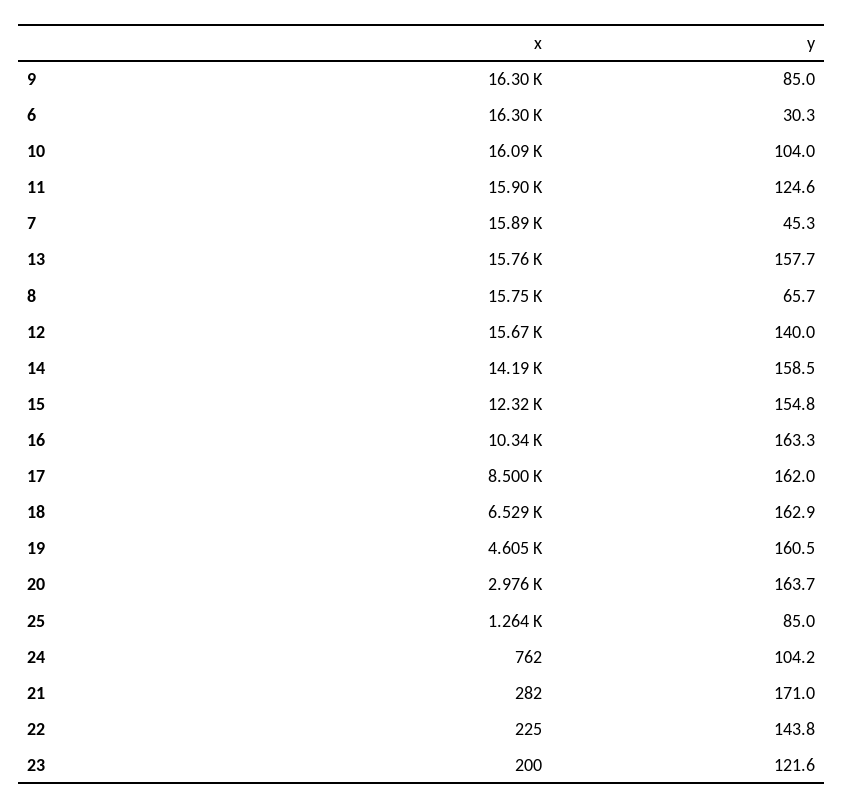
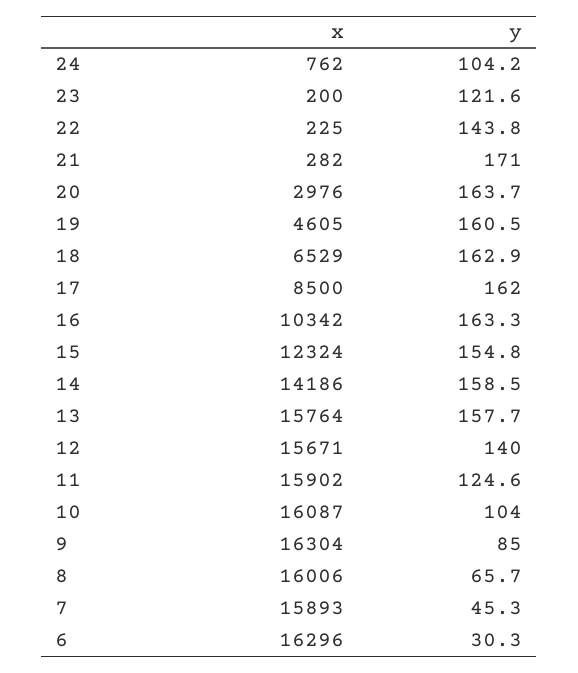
x, 8: 15750 -> 16006
x, 25: 1264 -> none
y, 25: 85 -> none

